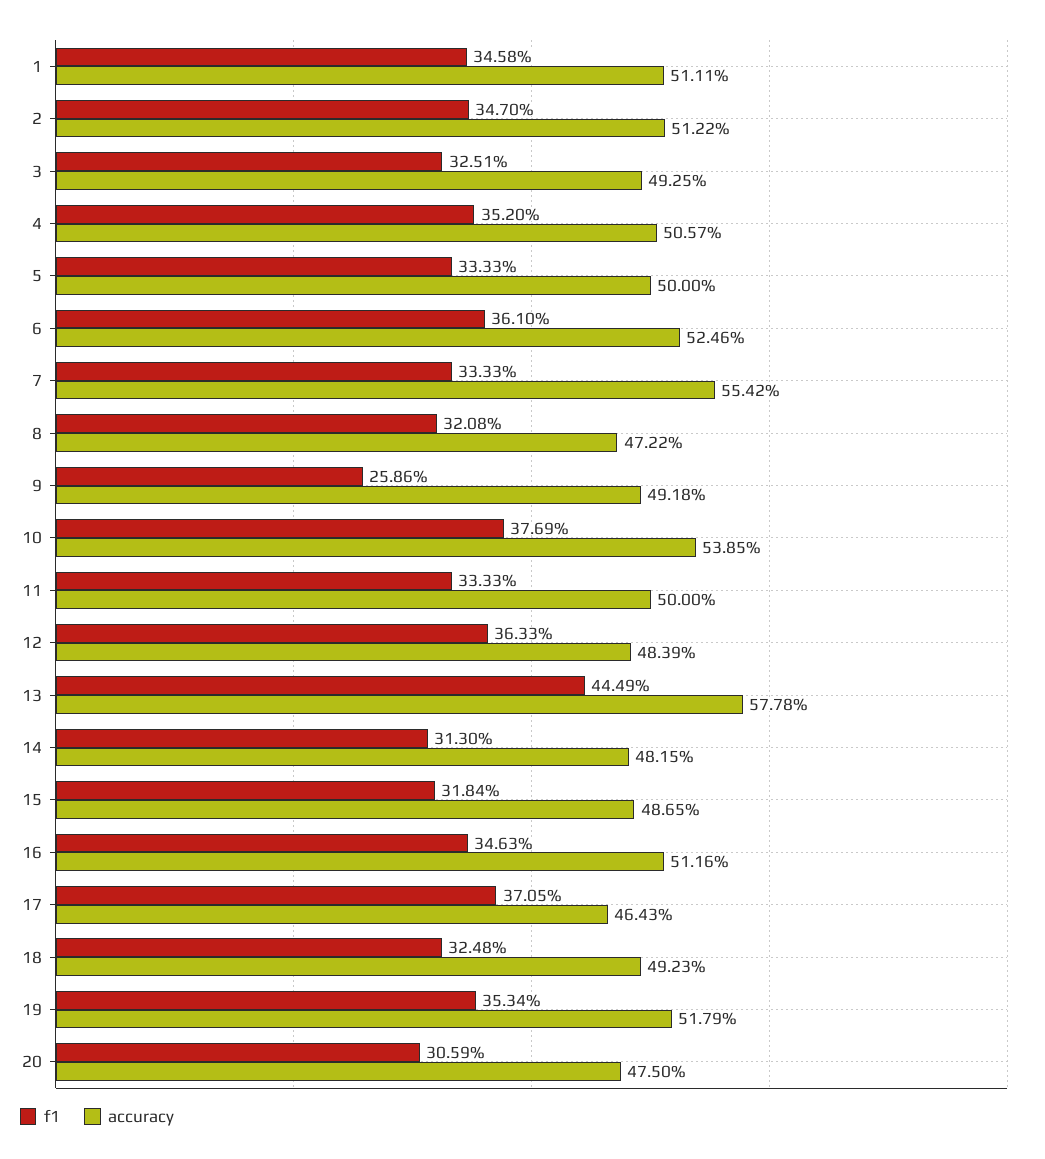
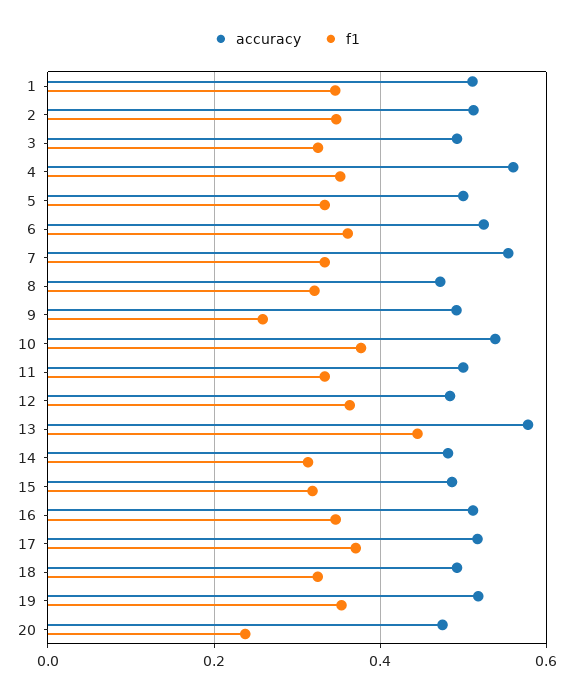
accuracy, 4: 0.5057 -> 0.56
accuracy, 17: 0.4643 -> 0.52
f1, 20: 0.3059 -> 0.24

